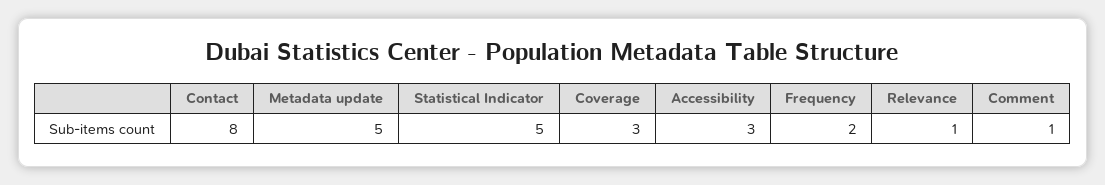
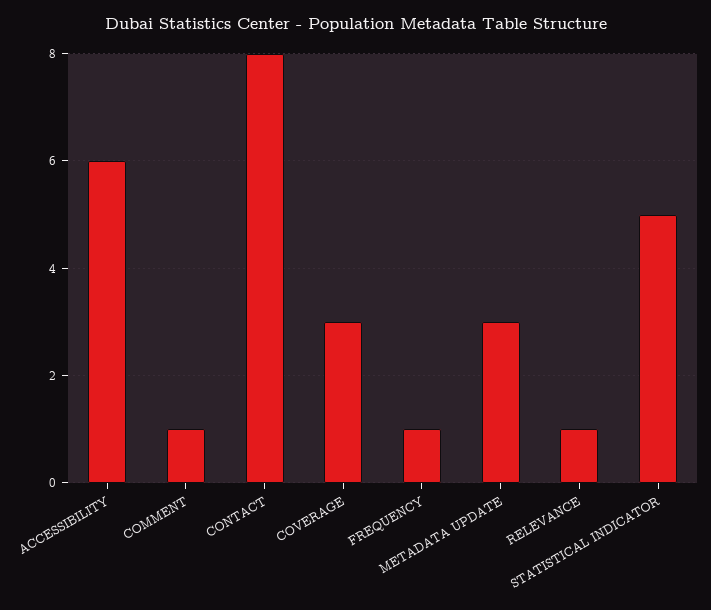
Metadata update: 5 -> 3
Accessibility: 3 -> 6
Frequency: 2 -> 1

